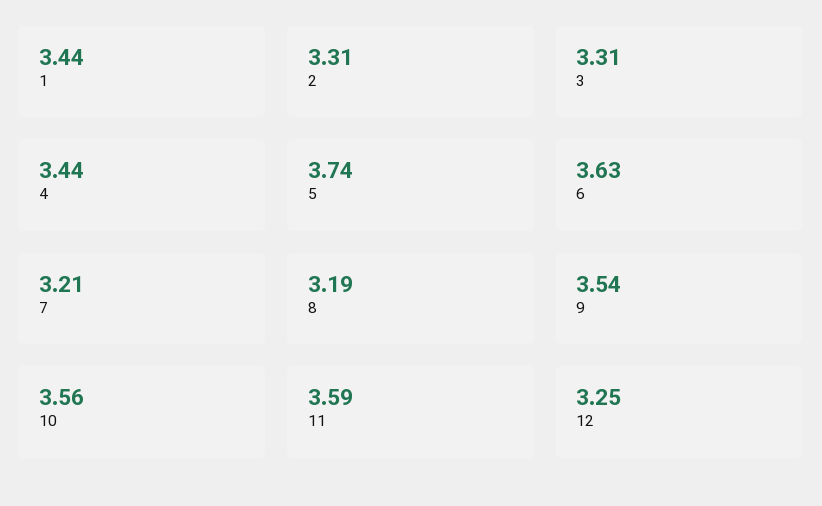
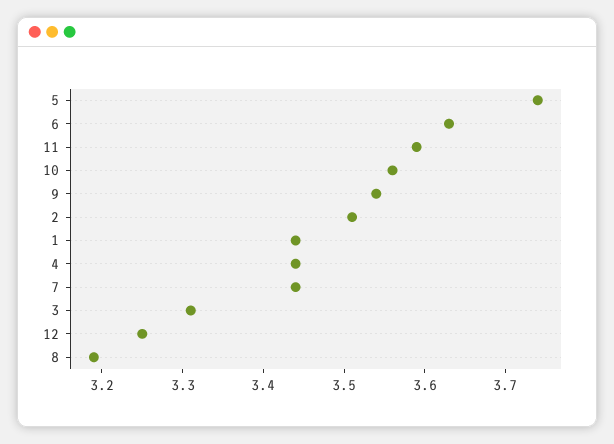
2: 3.31 -> 3.51
7: 3.21 -> 3.44

